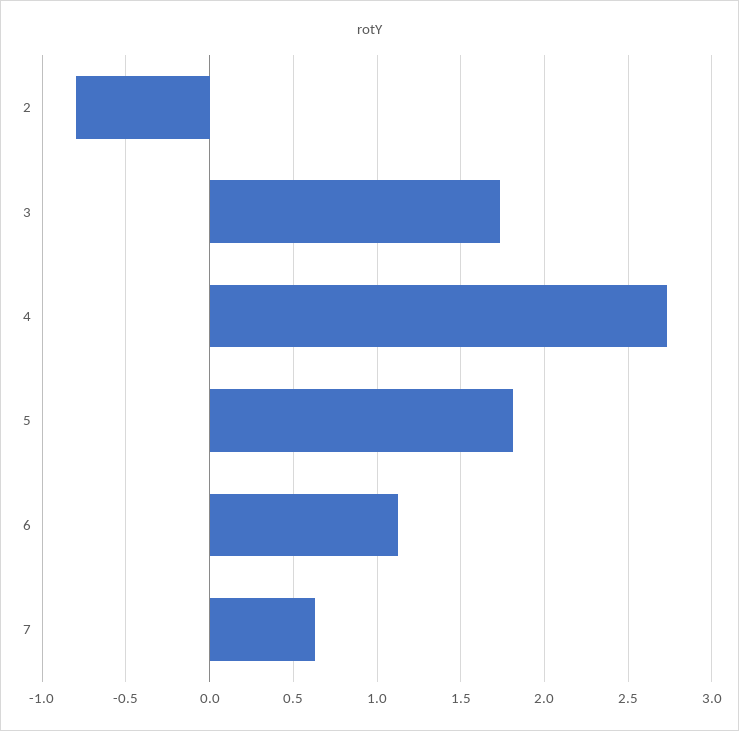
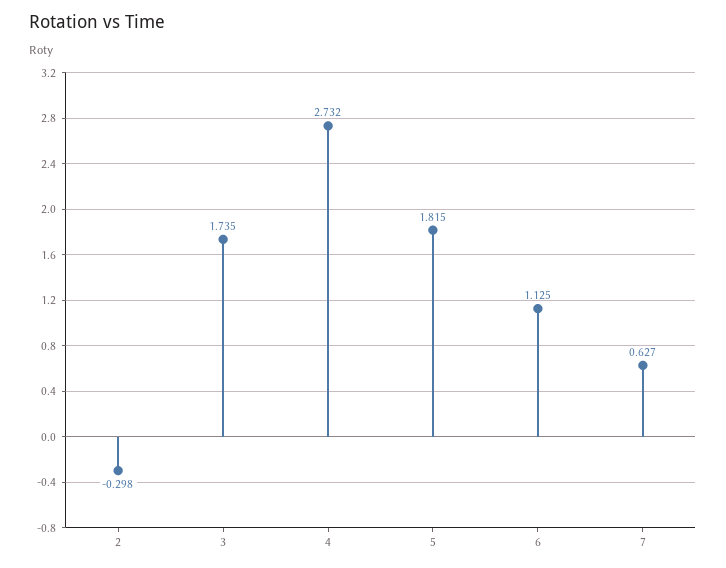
2: -0.8 -> -0.298

